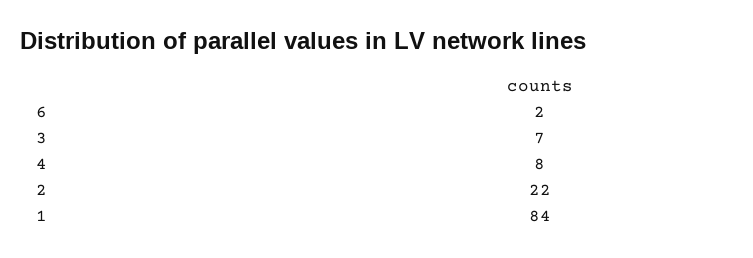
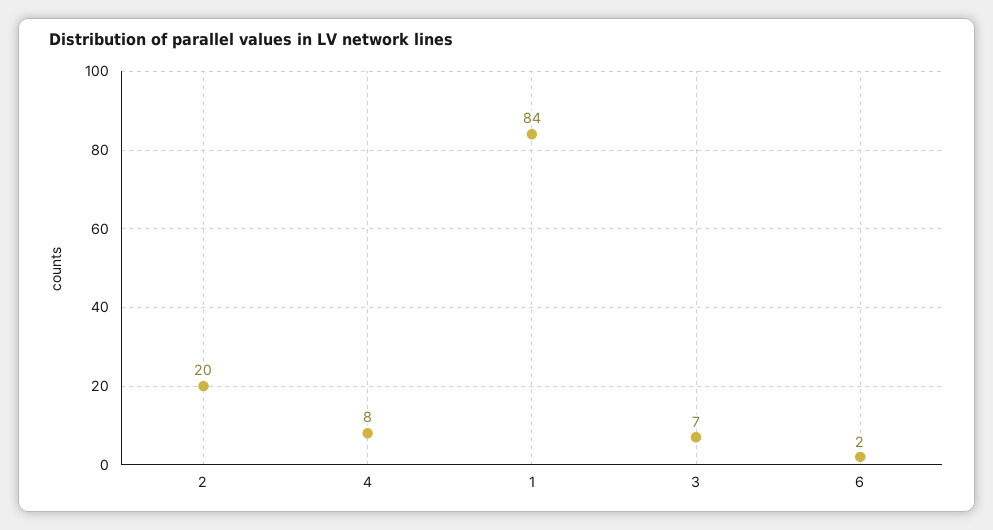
2: 22 -> 20

